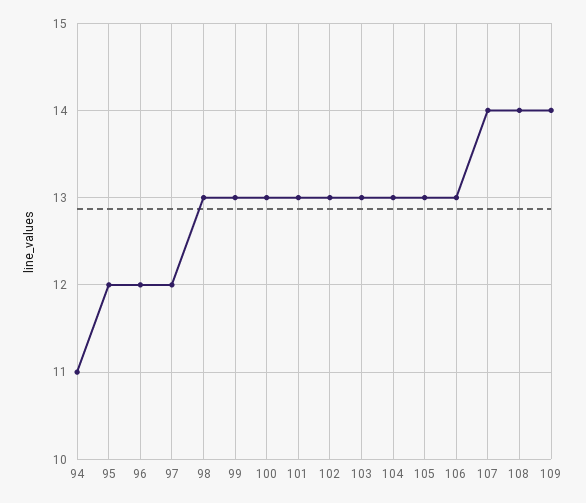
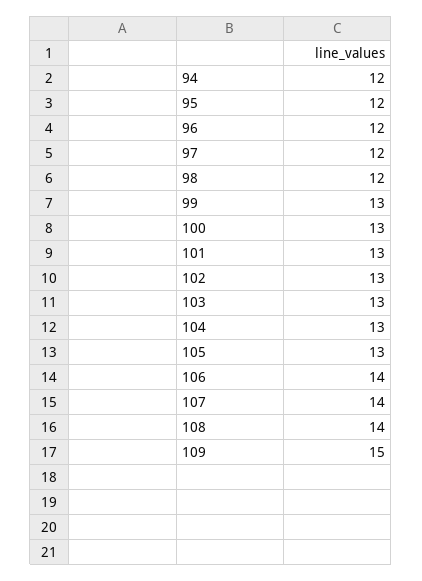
94: 11 -> 12
98: 13 -> 12
106: 13 -> 14
109: 14 -> 15

